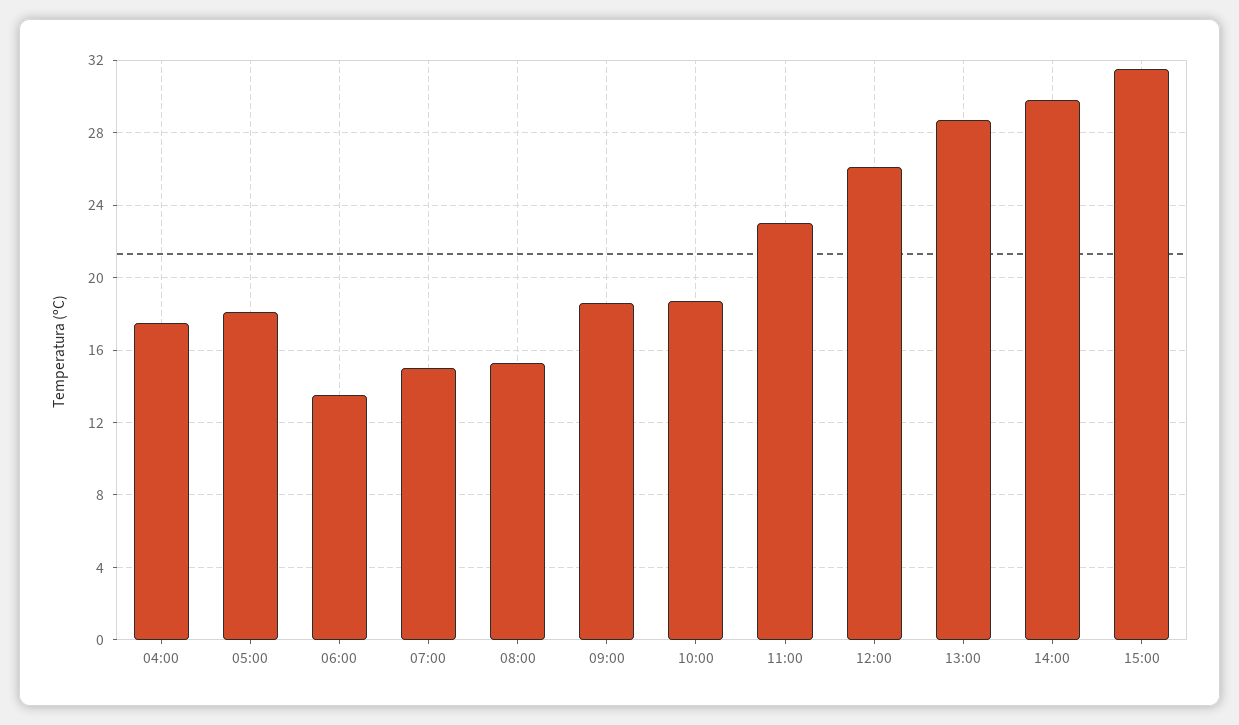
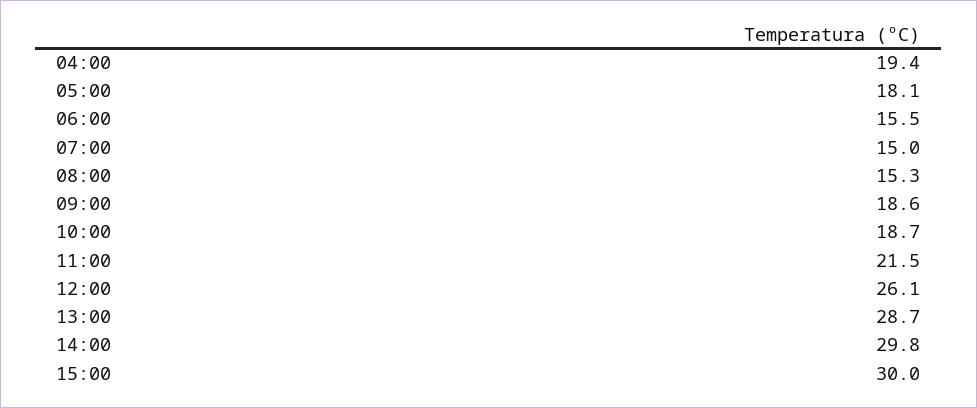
04:00: 17.5 -> 19.4
06:00: 13.5 -> 15.5
11:00: 23 -> 21.5
15:00: 31.5 -> 30

